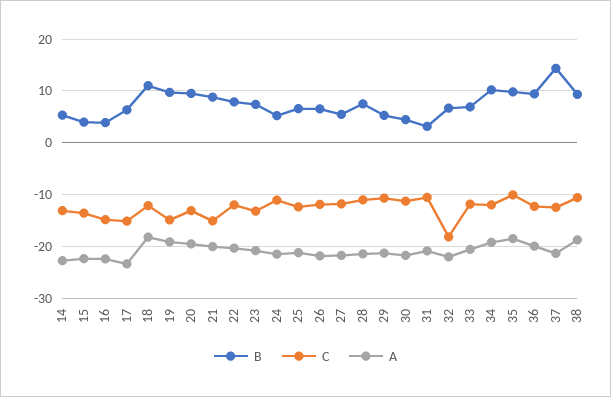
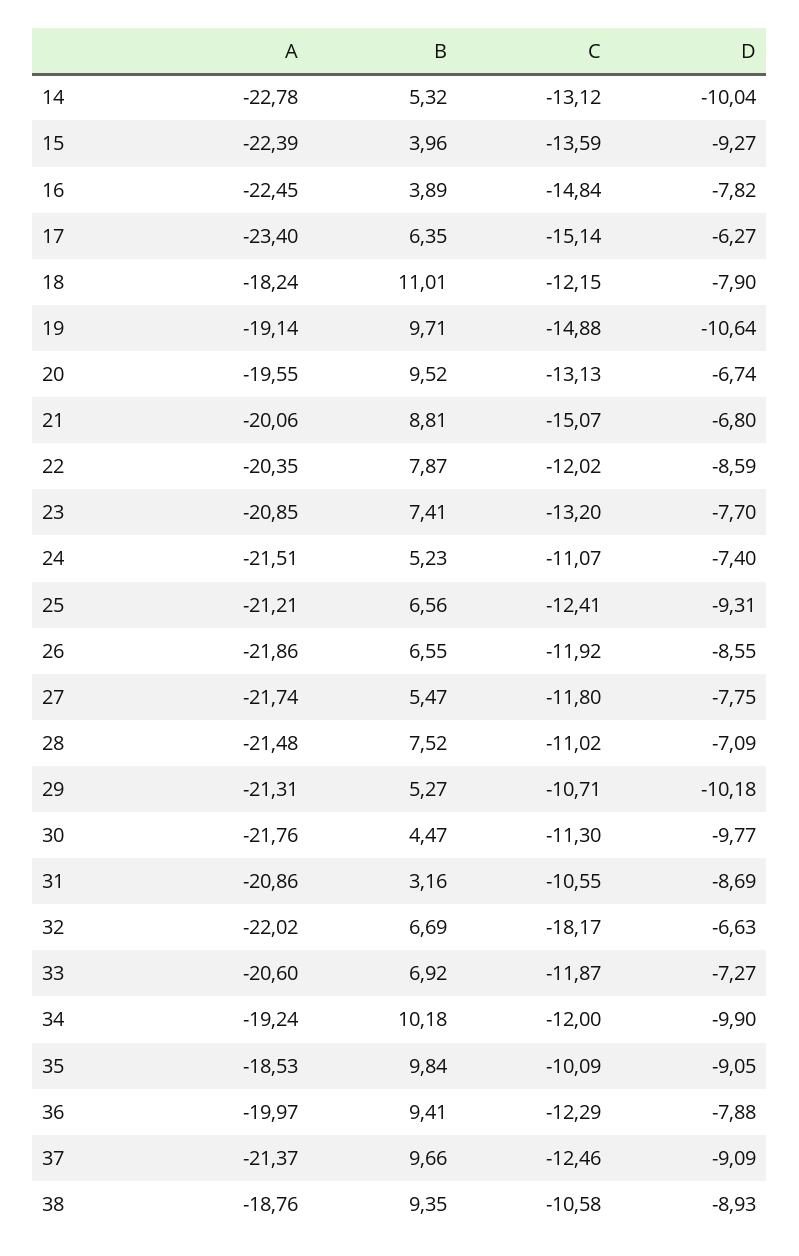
B, 37: 14 -> 9.66
D, 14: none -> -10.04
D, 15: none -> -9.27
D, 16: none -> -7.82
D, 17: none -> -6.27
D, 18: none -> -7.9
D, 19: none -> -10.64
D, 20: none -> -6.74
D, 21: none -> -6.8
D, 22: none -> -8.59
D, 23: none -> -7.7
D, 24: none -> -7.4
D, 25: none -> -9.31
D, 26: none -> -8.55
D, 27: none -> -7.75
D, 28: none -> -7.09
D, 29: none -> -10.18
D, 30: none -> -9.77
D, 31: none -> -8.69
D, 32: none -> -6.63
D, 33: none -> -7.27
D, 34: none -> -9.9
D, 35: none -> -9.05
D, 36: none -> -7.88
D, 37: none -> -9.09
D, 38: none -> -8.93

